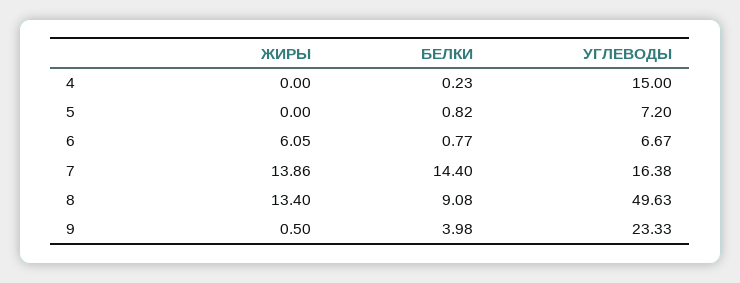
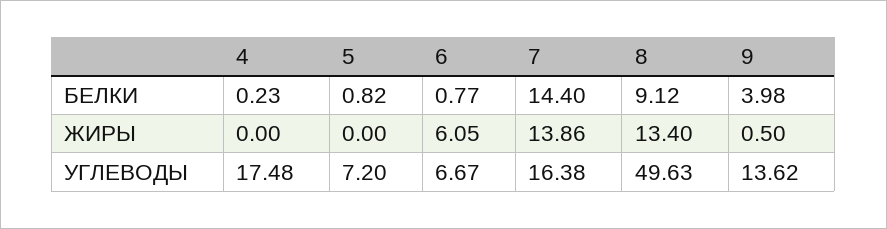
УГЛЕВОДЫ, 4: 15 -> 17.48
БЕЛКИ, 8: 9.08 -> 9.12
УГЛЕВОДЫ, 9: 23.33 -> 13.62

